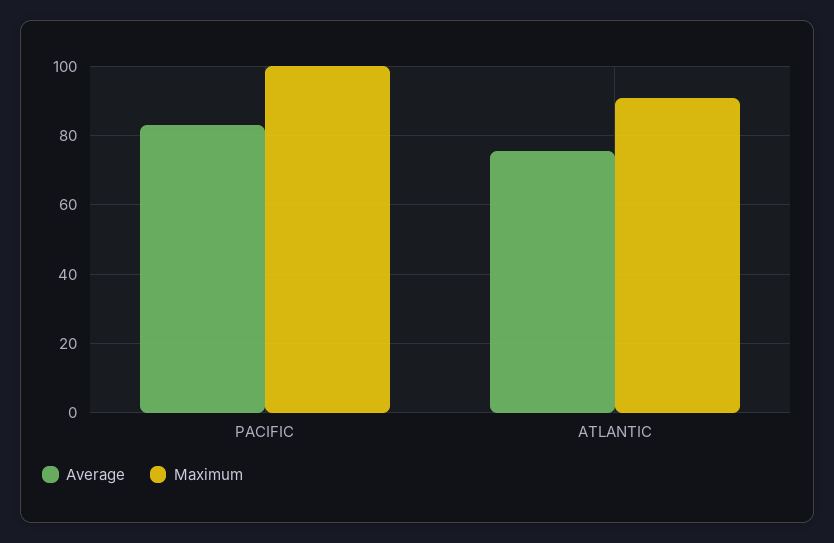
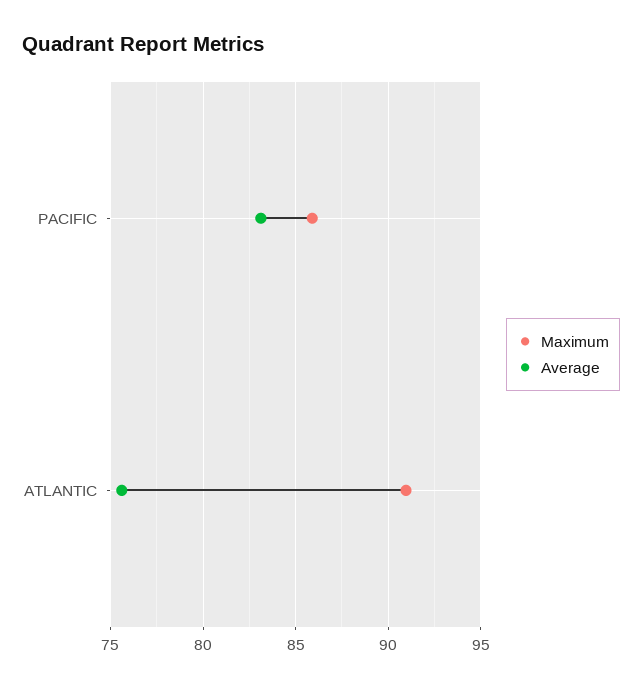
Maximum, PACIFIC: 100 -> 86

